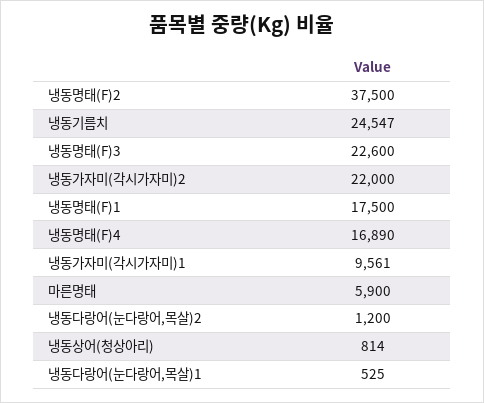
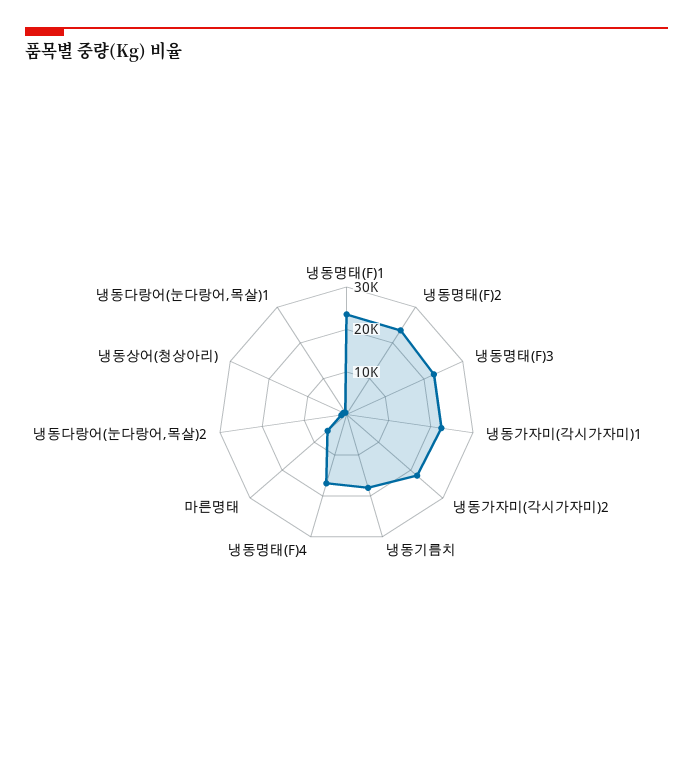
냉동명태(F)2: 37500 -> 24000
냉동기름치: 24547 -> 18000
냉동명태(F)1: 17500 -> 24000
냉동가자미(각시가자미)1: 9561 -> 22000

